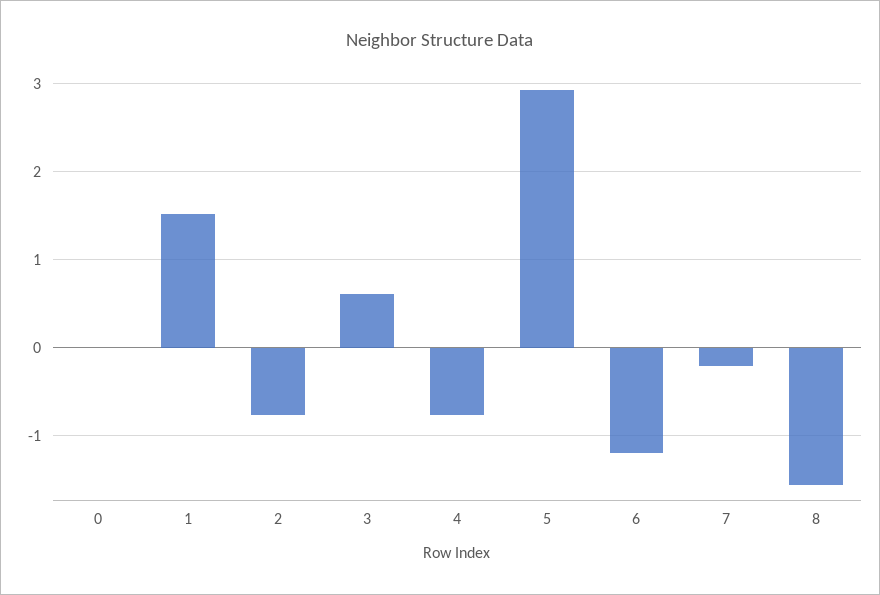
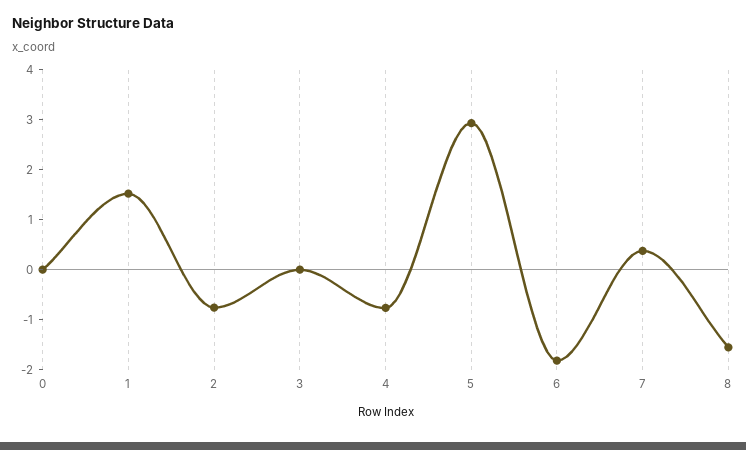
3: 0.6 -> 0
6: -1.2 -> -1.8
7: -0.2 -> 0.4

